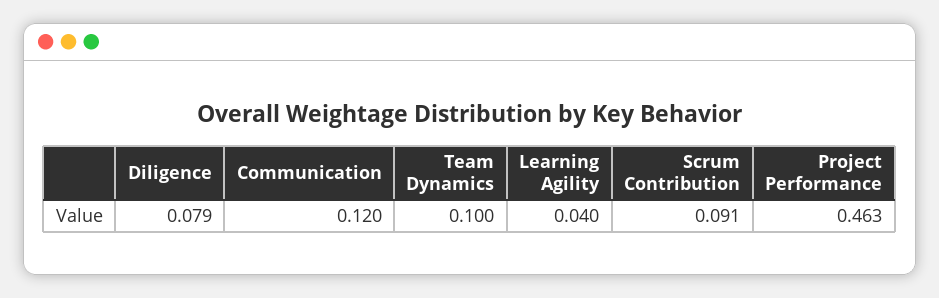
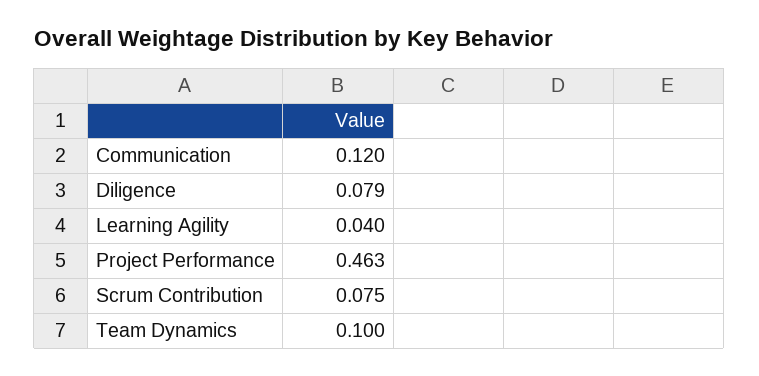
Scrum Contribution: 0.091 -> 0.075

